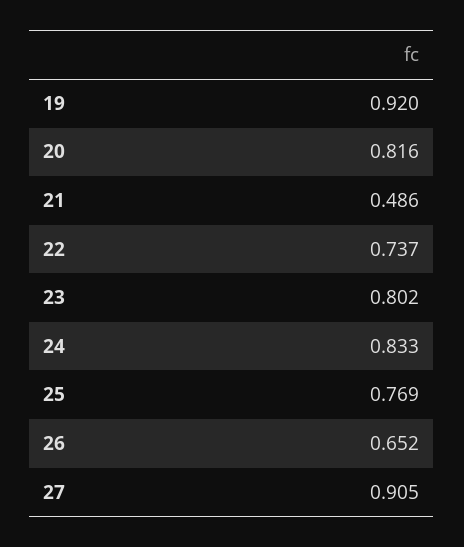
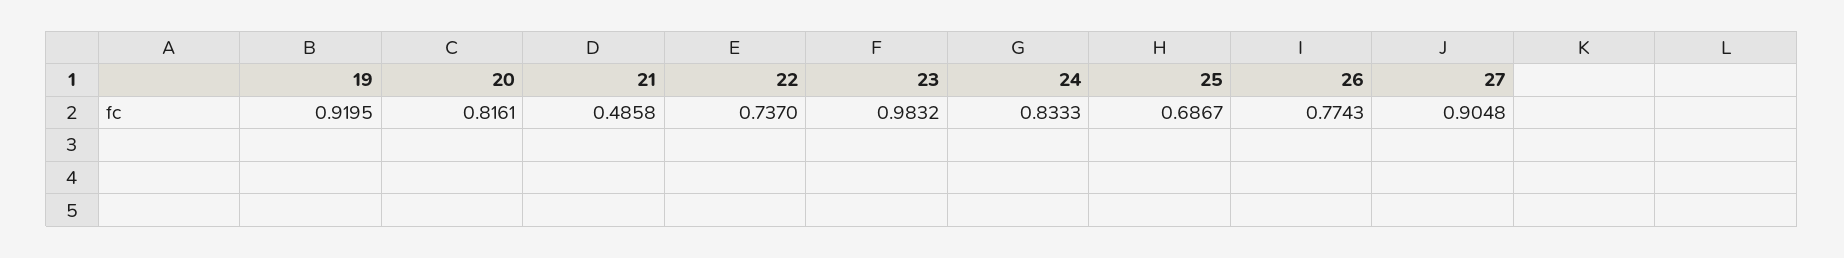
23: 0.802 -> 0.9832
25: 0.769 -> 0.6867
26: 0.652 -> 0.7743

